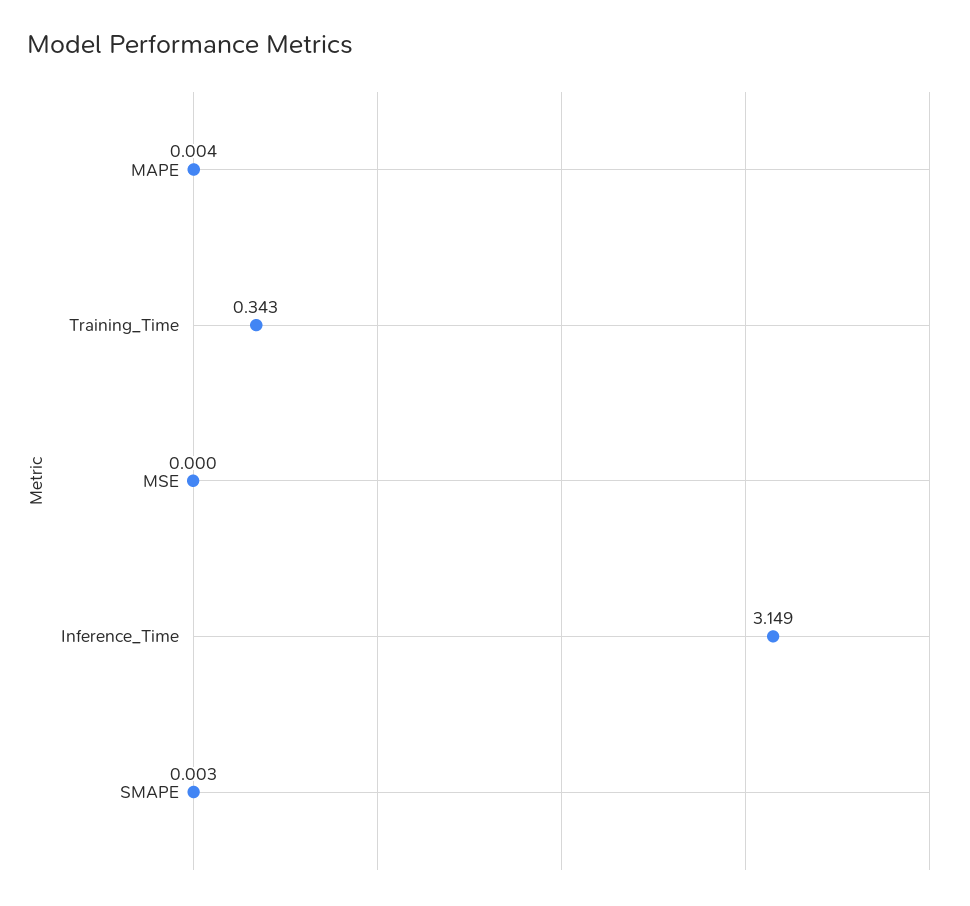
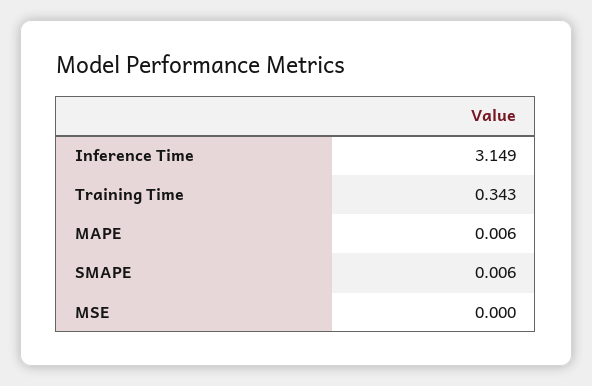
MAPE: 0.004 -> 0.006
SMAPE: 0.003 -> 0.006

